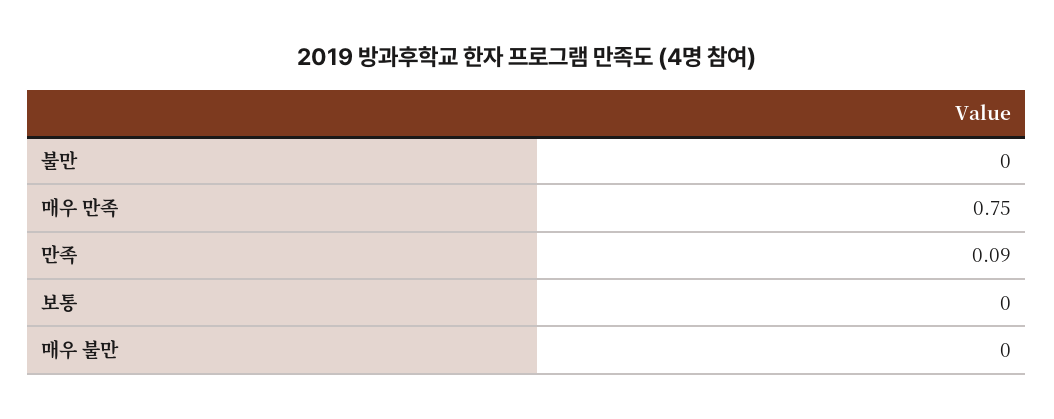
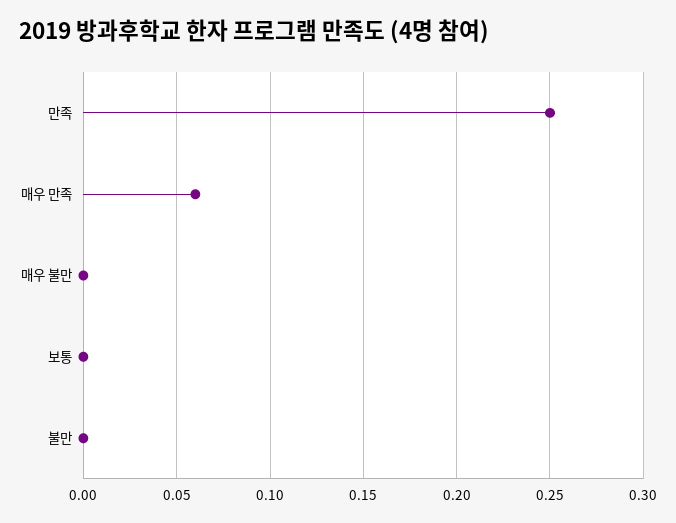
매우 만족: 0.75 -> 0.06
만족: 0.09 -> 0.25

